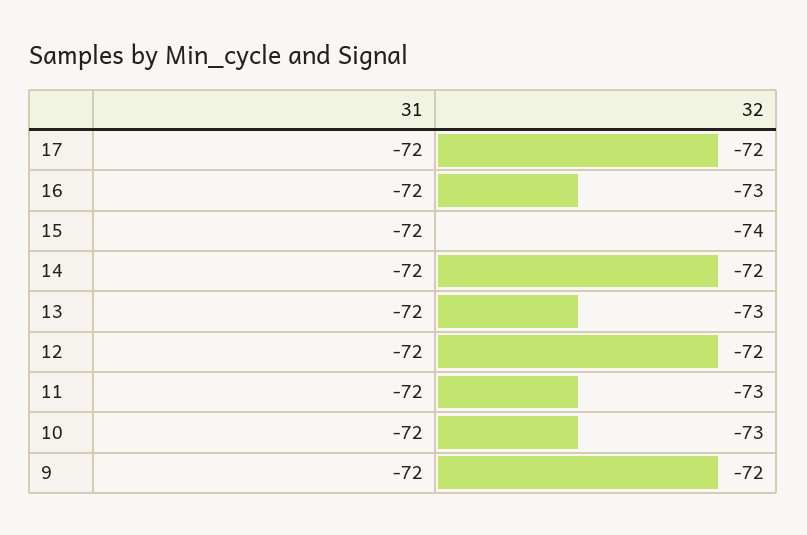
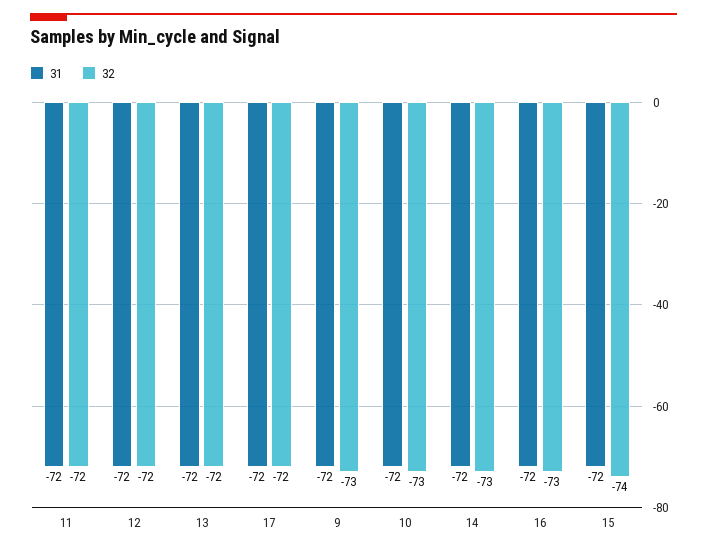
32, 14: -72 -> -73
32, 13: -73 -> -72
32, 11: -73 -> -72
32, 9: -72 -> -73

